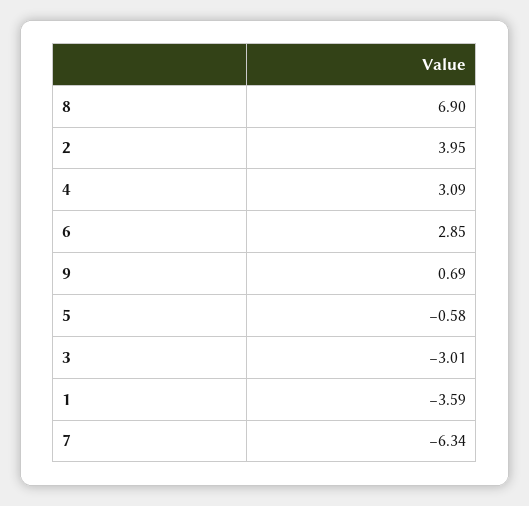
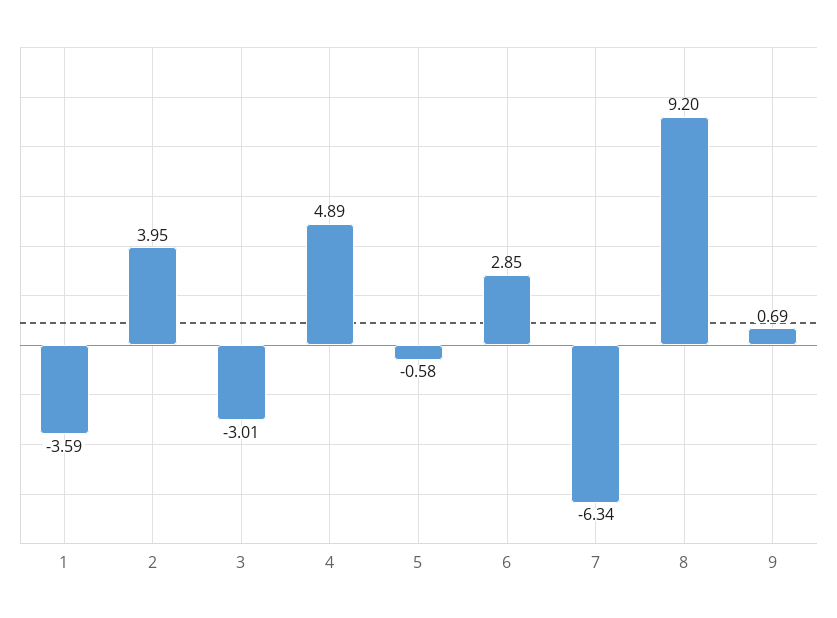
8: 6.9 -> 9.2
4: 3.09 -> 4.89

